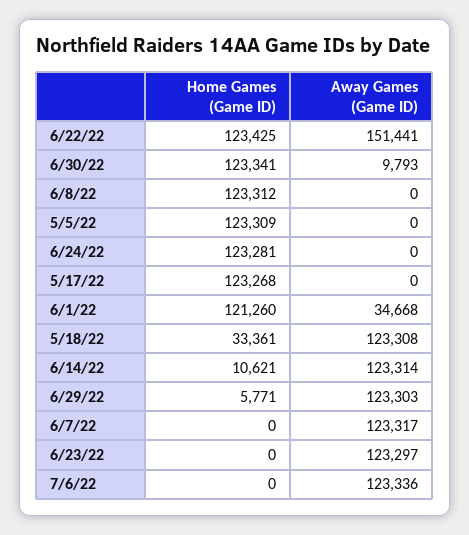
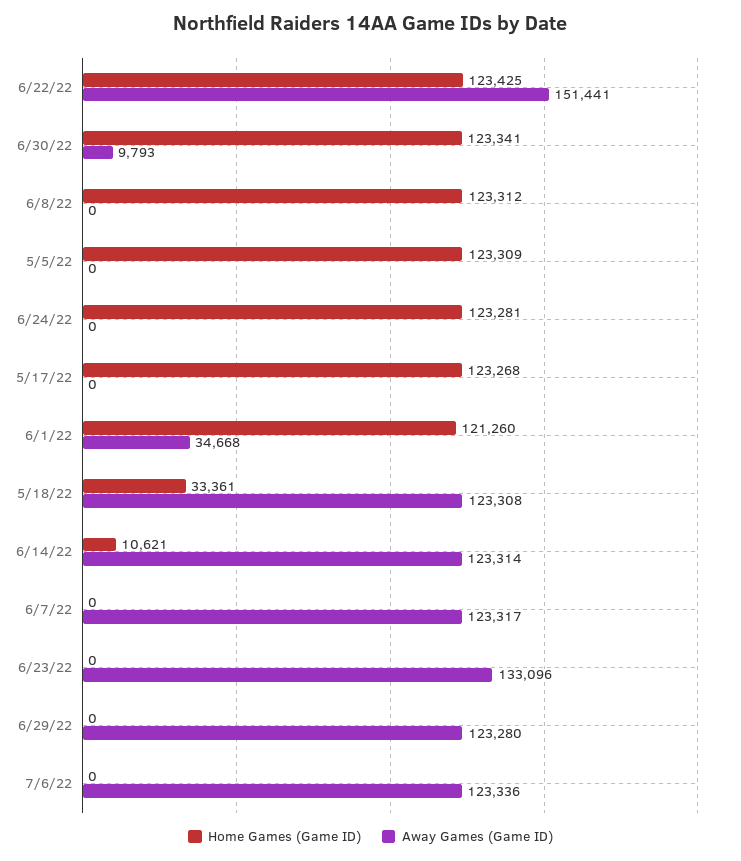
Home Games (Game ID), 6/29/22: 5771 -> 0
Away Games (Game ID), 6/29/22: 123303 -> 123280
Away Games (Game ID), 6/23/22: 123297 -> 133096

